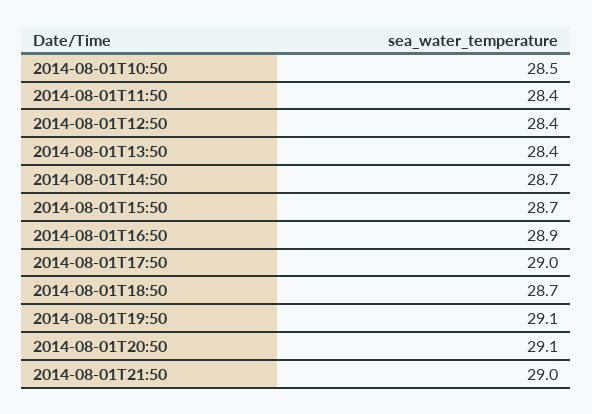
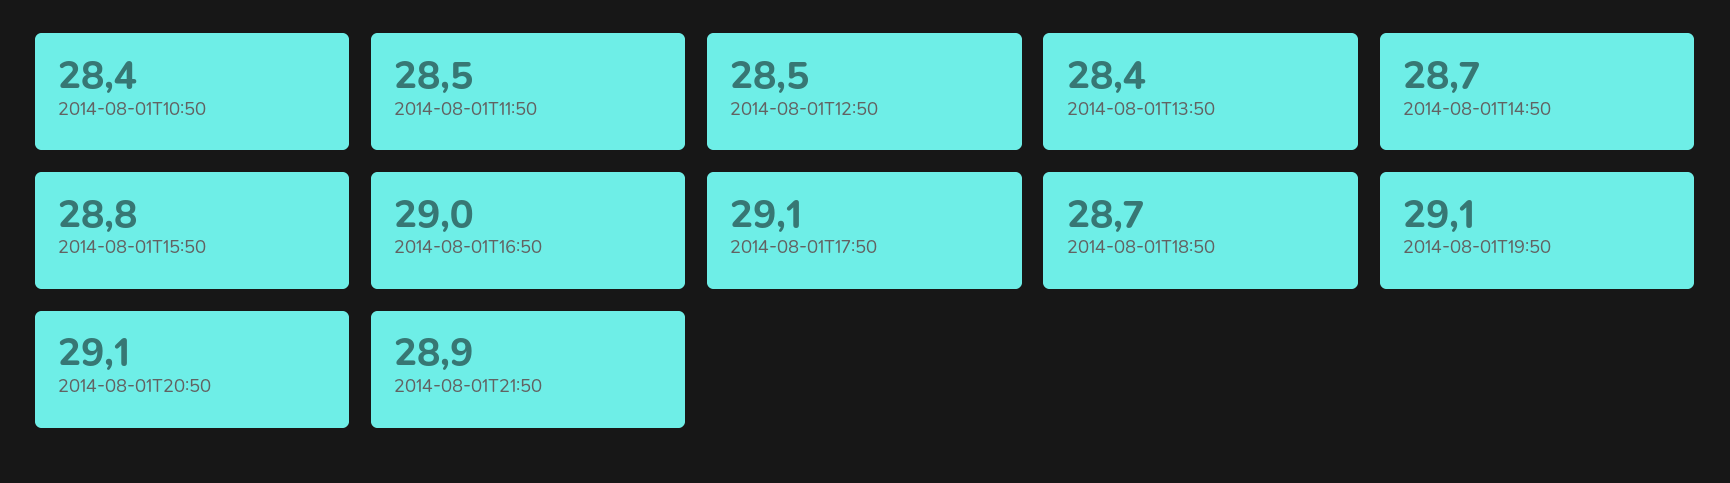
2014-08-01T10:50: 28.5 -> 28.4
2014-08-01T11:50: 28.4 -> 28.5
2014-08-01T12:50: 28.4 -> 28.5
2014-08-01T15:50: 28.7 -> 28.8
2014-08-01T16:50: 28.9 -> 29
2014-08-01T17:50: 29 -> 29.1
2014-08-01T21:50: 29 -> 28.9

